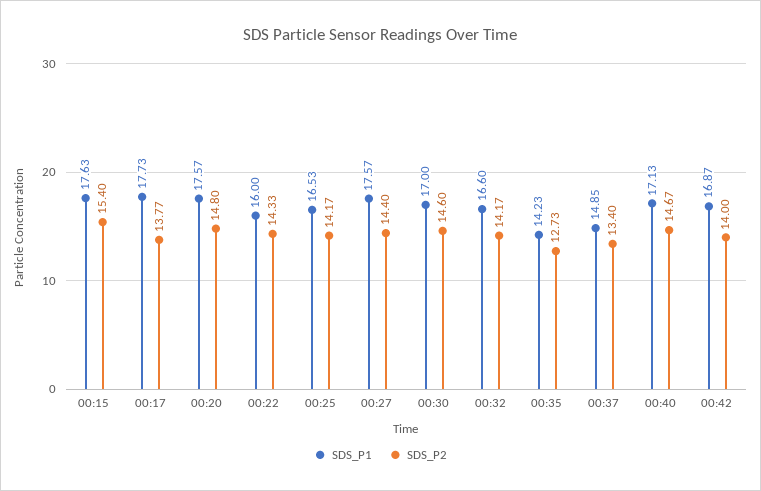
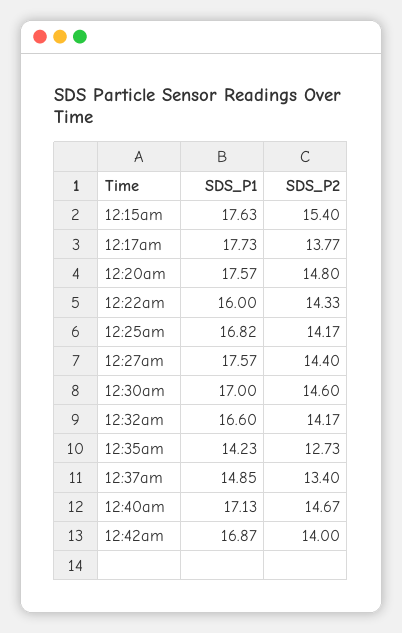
SDS_P1, 00:25: 16.53 -> 16.82

